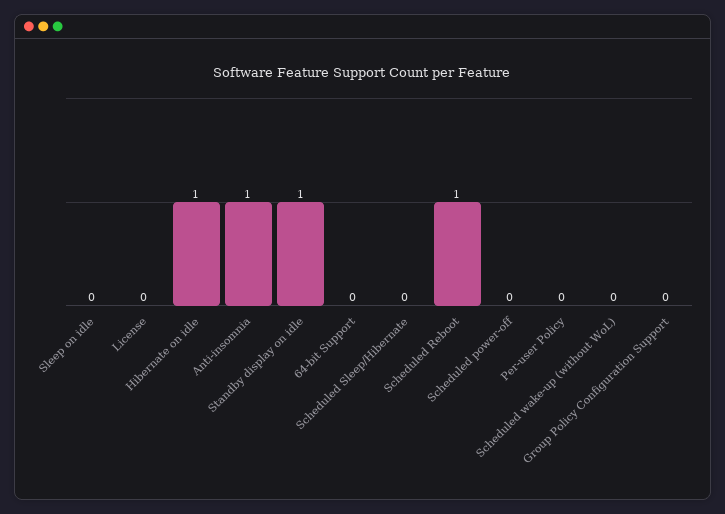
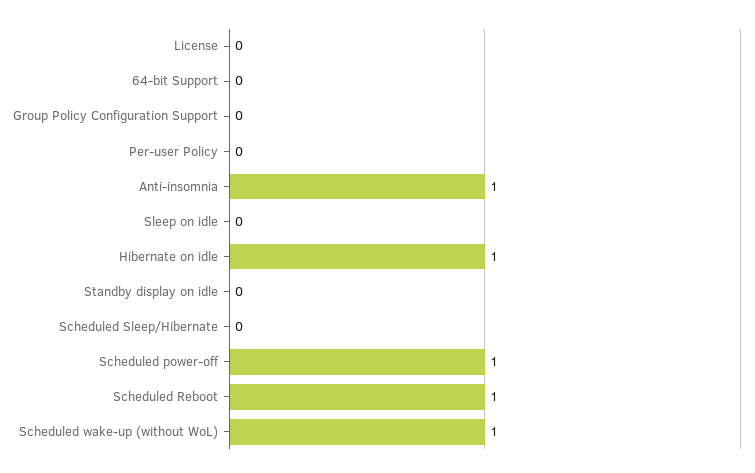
Standby display on idle: 1 -> 0
Scheduled power-off: 0 -> 1
Scheduled wake-up (without WoL): 0 -> 1

